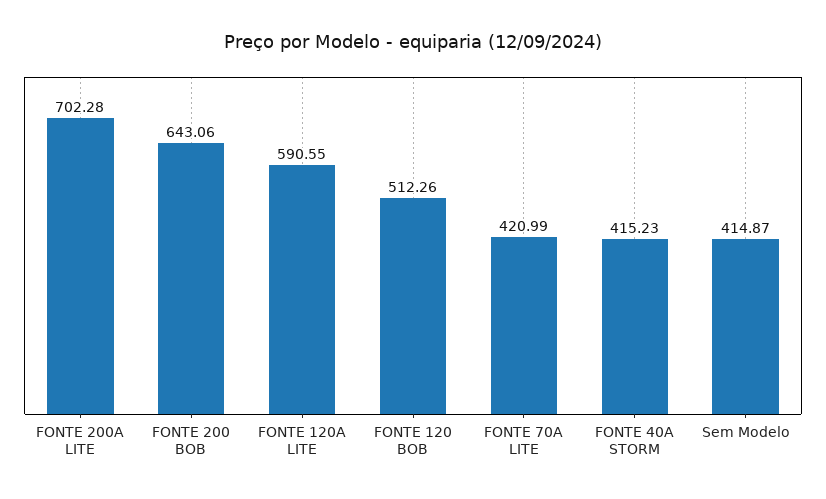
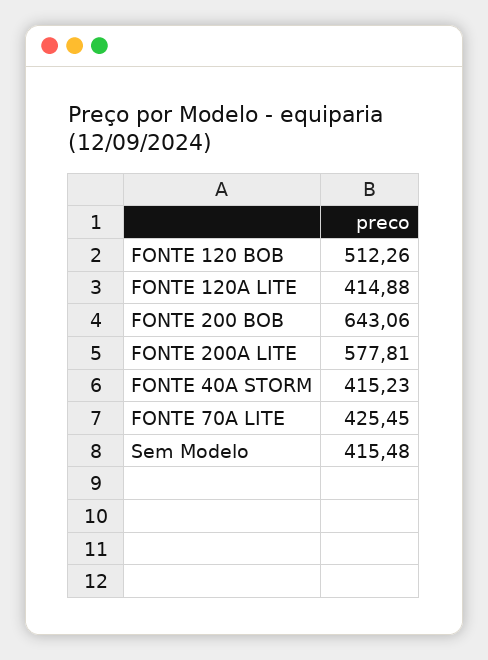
FONTE 200A LITE: 702.28 -> 577.81
FONTE 120A LITE: 590.55 -> 414.88
FONTE 70A LITE: 420.99 -> 425.45
Sem Modelo: 414.87 -> 415.48

